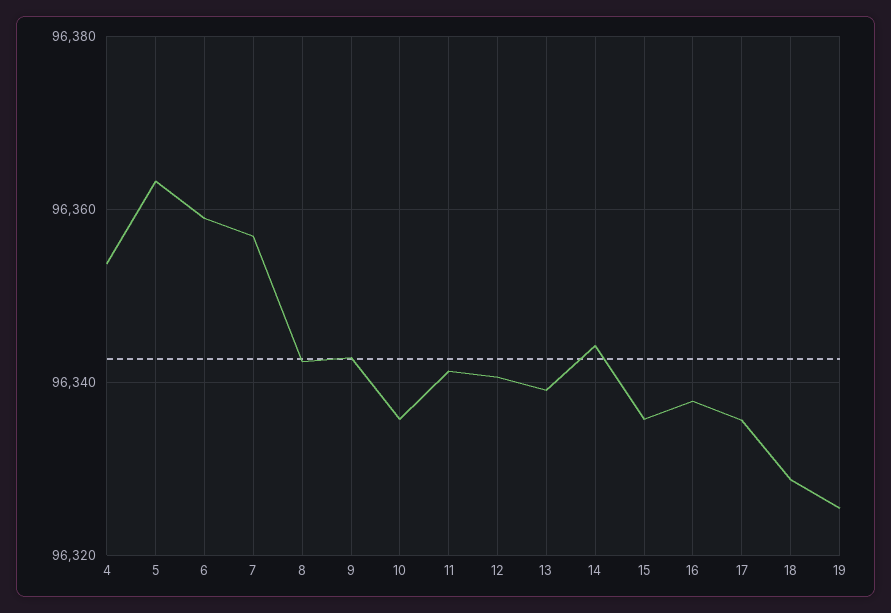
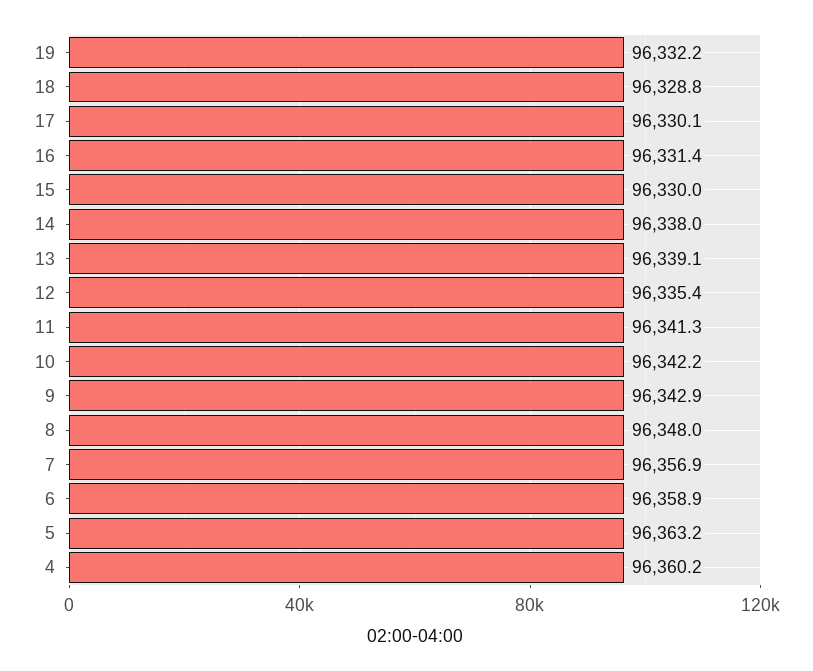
4: 96354 -> 96360.2
8: 96342 -> 96348
10: 96336 -> 96342.2
12: 96340 -> 96335.4
14: 96344 -> 96338
15: 96336 -> 96330
16: 96338 -> 96331.4
17: 96336 -> 96330.1
19: 96326 -> 96332.2

